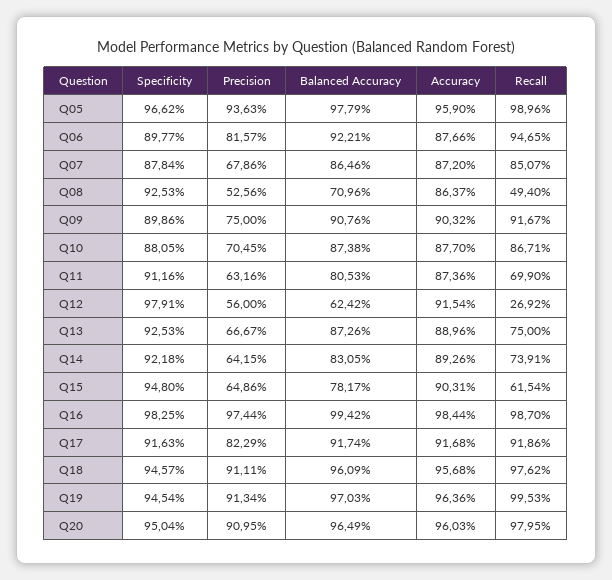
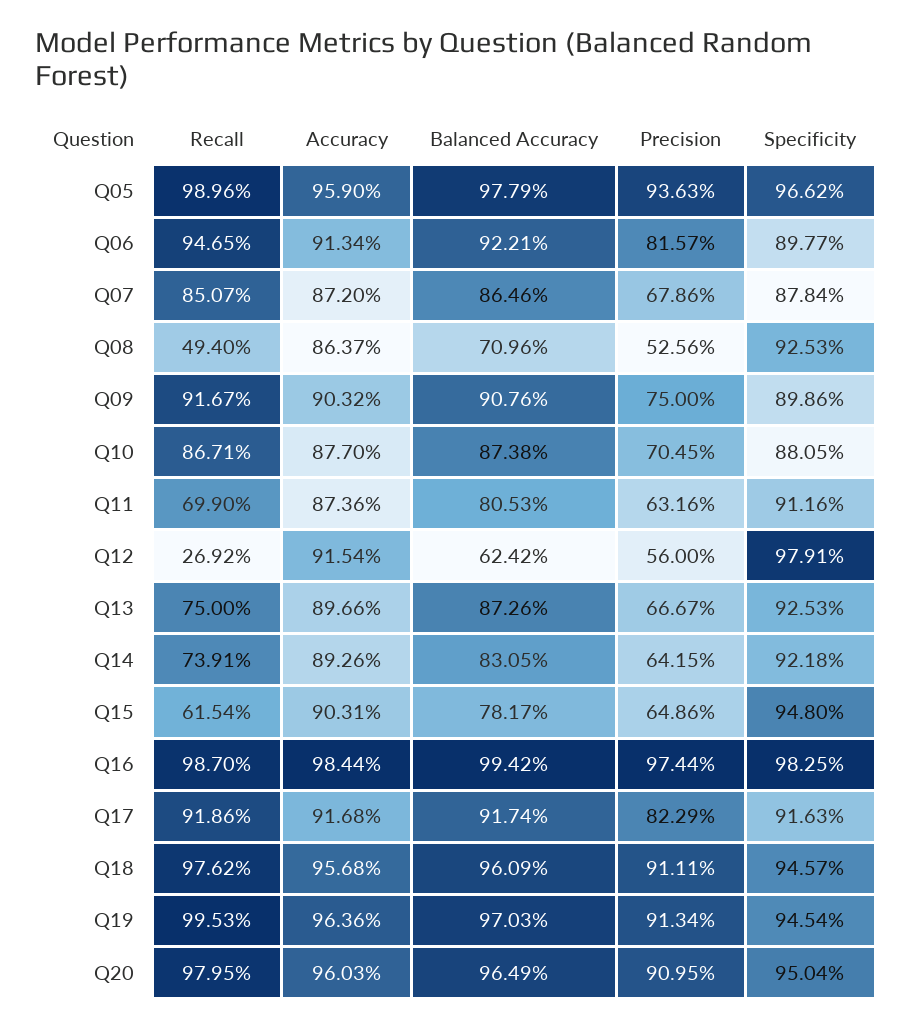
Accuracy, Q06: 87.66 -> 91.34
Accuracy, Q13: 88.96 -> 89.66

